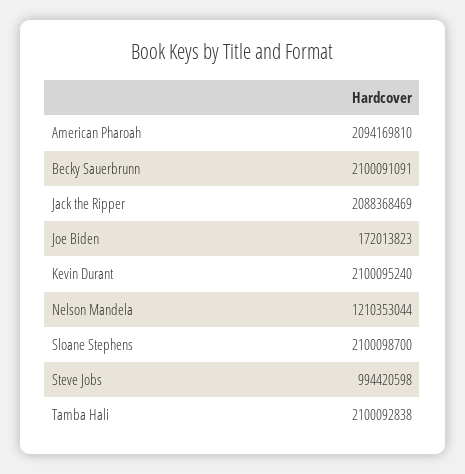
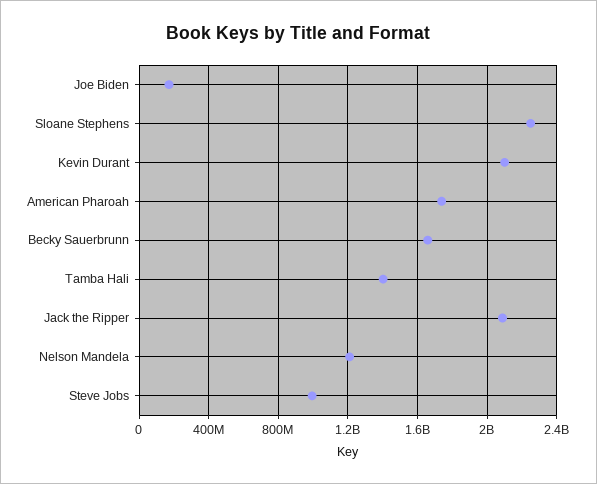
American Pharoah: 2094169810 -> 1750000000
Becky Sauerbrunn: 2100091091 -> 1650000000
Sloane Stephens: 2100098700 -> 2250000000
Tamba Hali: 2100092838 -> 1400000000

